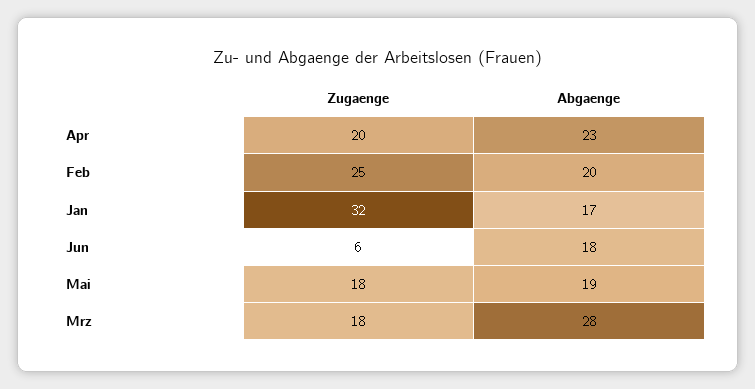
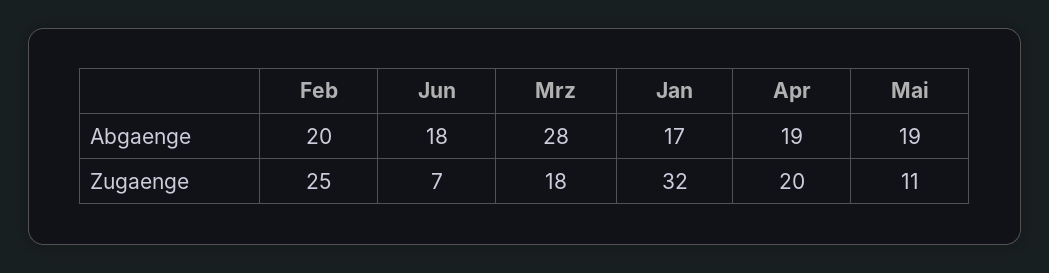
Abgaenge, Apr: 23 -> 19
Zugaenge, Jun: 6 -> 7
Zugaenge, Mai: 18 -> 11

